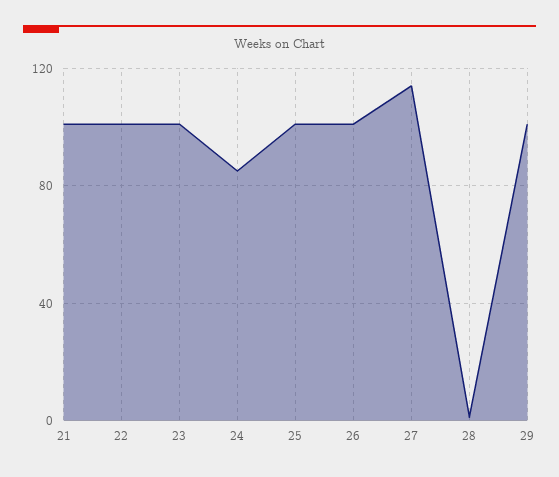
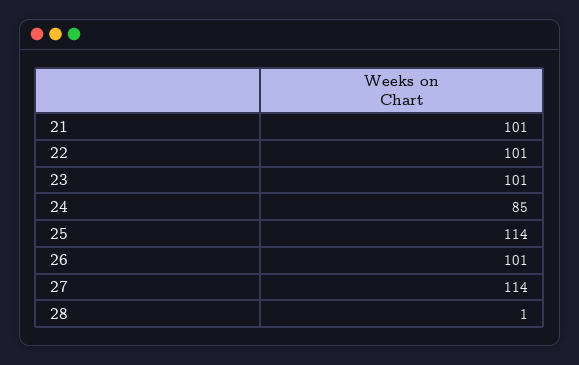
25: 100 -> 114
29: 100 -> none

